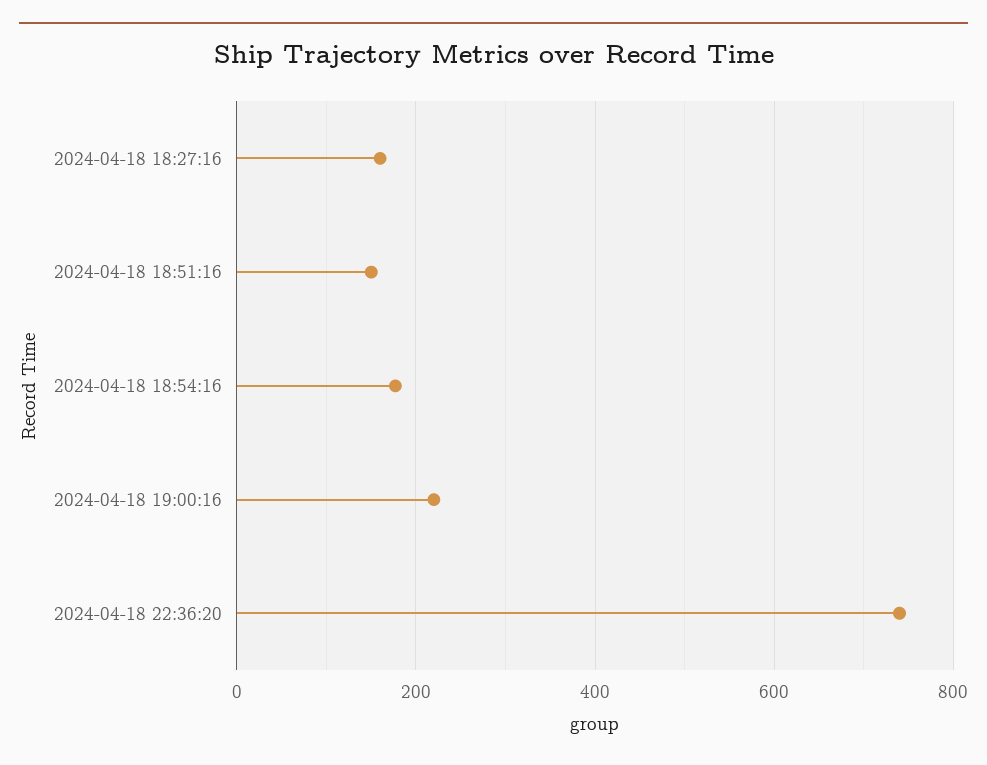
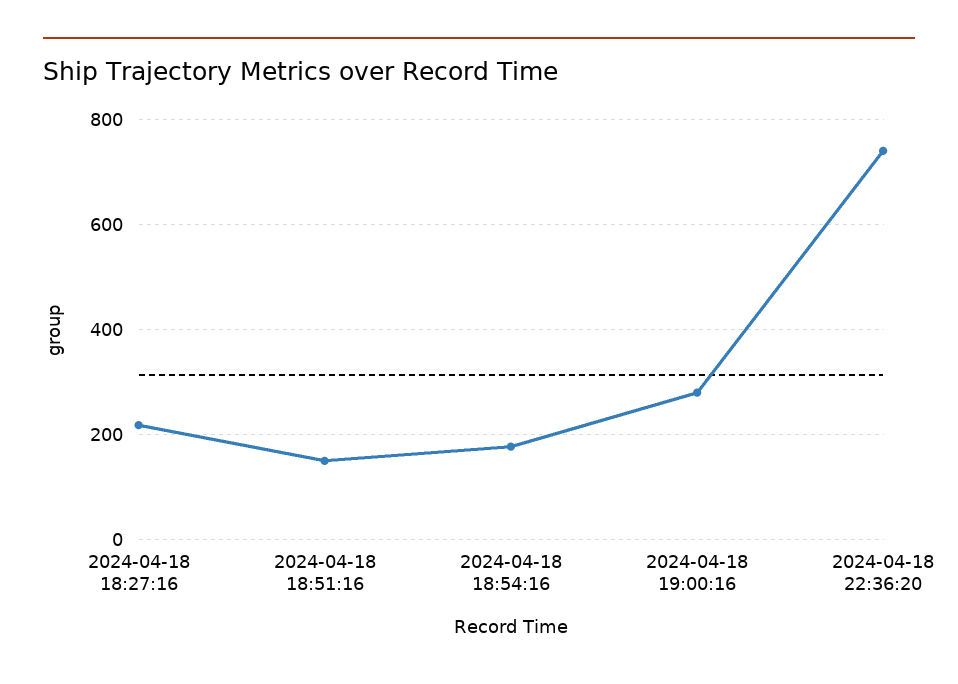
2024-04-18 18:27:16: 160 -> 220
2024-04-18 19:00:16: 220 -> 280

